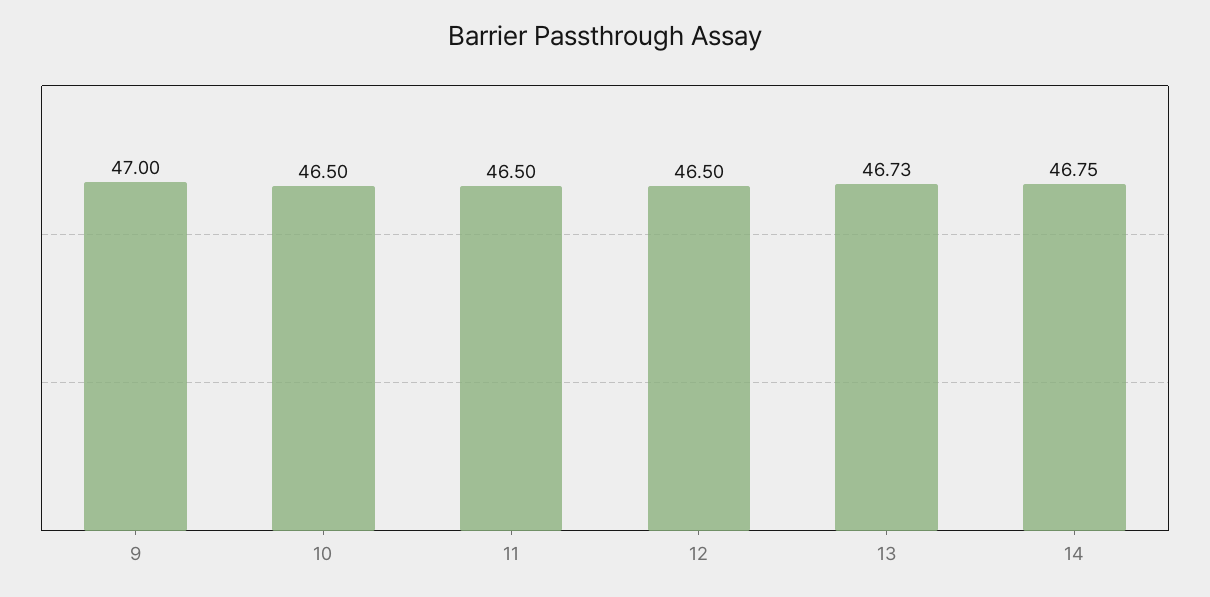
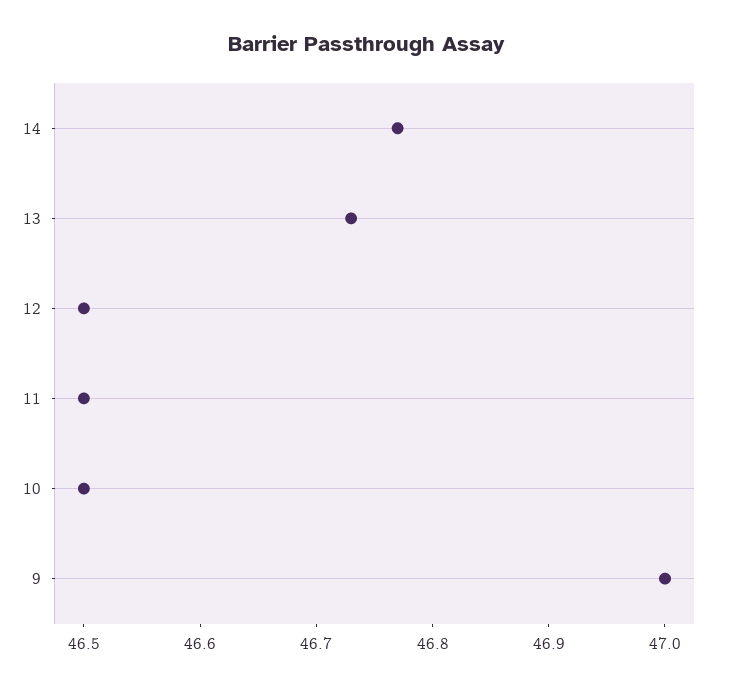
14: 46.75 -> 46.77

